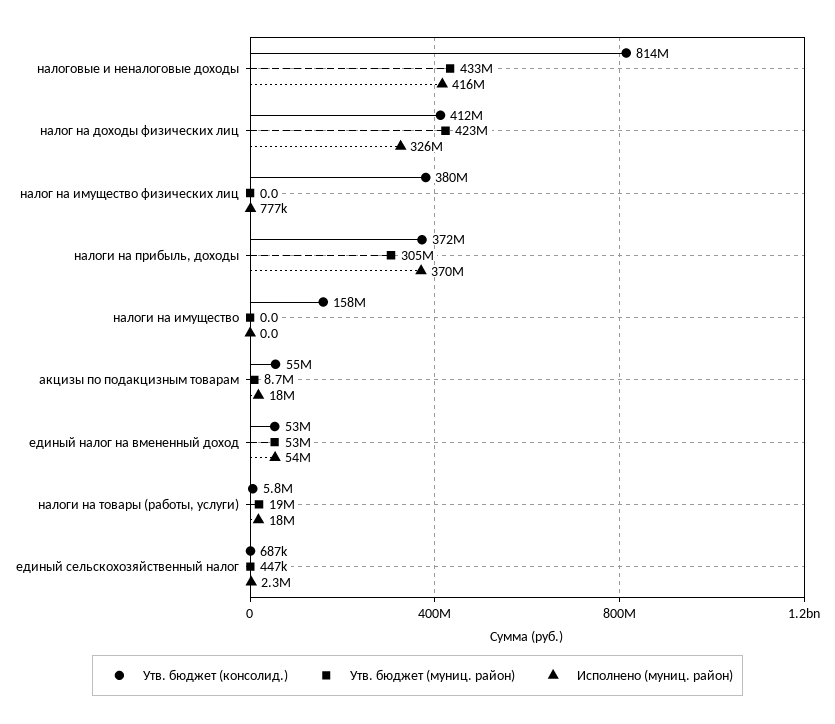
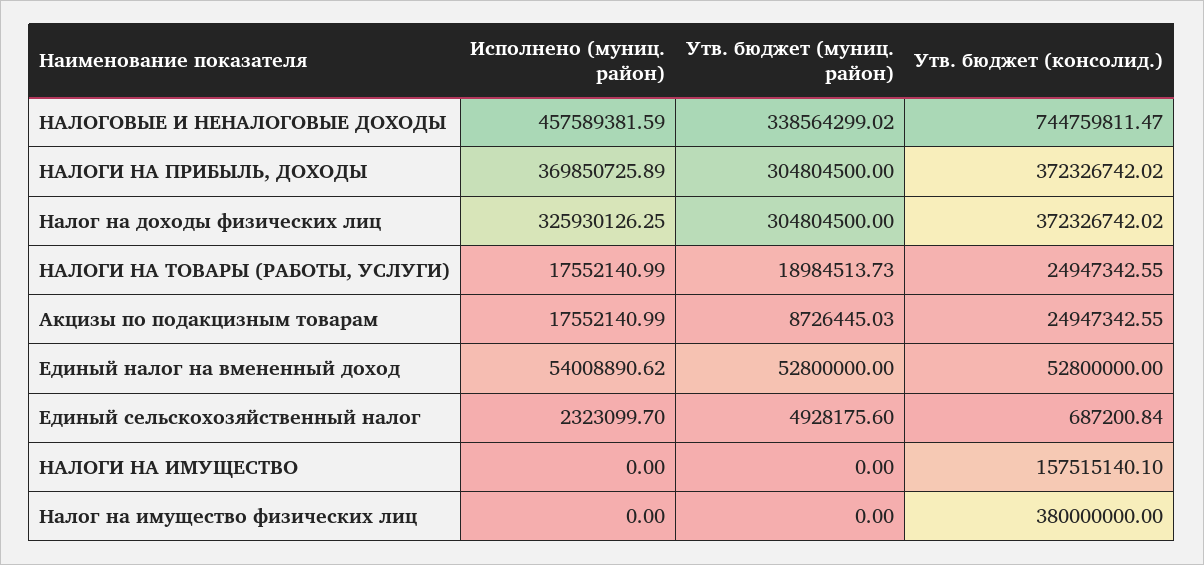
Утв. бюджет (консолид.), налоговые и неналоговые доходы: 814000000 -> 744759811.47
Утв. бюджет (муниц. район), налоговые и неналоговые доходы: 433000000 -> 338564299.02
Исполнено (муниц. район), налоговые и неналоговые доходы: 416000000 -> 457589381.59
Утв. бюджет (консолид.), налог на доходы физических лиц: 412000000 -> 372326742.02
Утв. бюджет (муниц. район), налог на доходы физических лиц: 423000000 -> 304804500
Исполнено (муниц. район), налог на имущество физических лиц: 777000 -> 0
Утв. бюджет (консолид.), акцизы по подакцизным товарам: 55000000 -> 24947342.55
Утв. бюджет (консолид.), налоги на товары (работы, услуги): 5800000 -> 24947342.55
Утв. бюджет (муниц. район), единый сельскохозяйственный налог: 447000 -> 4928175.6

